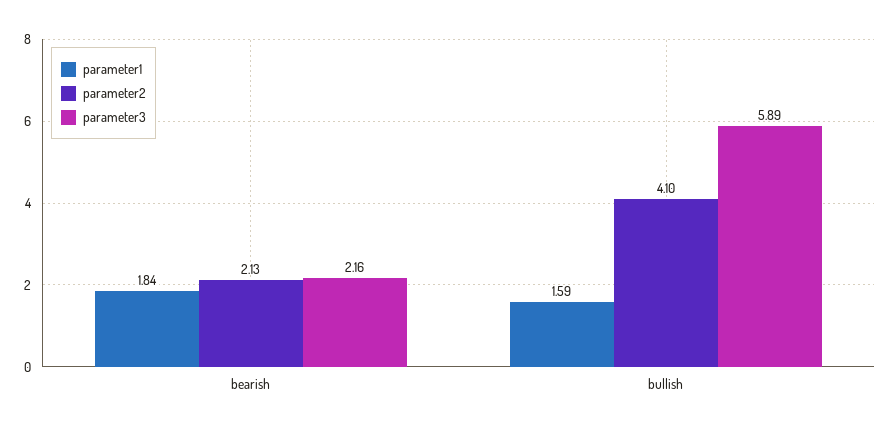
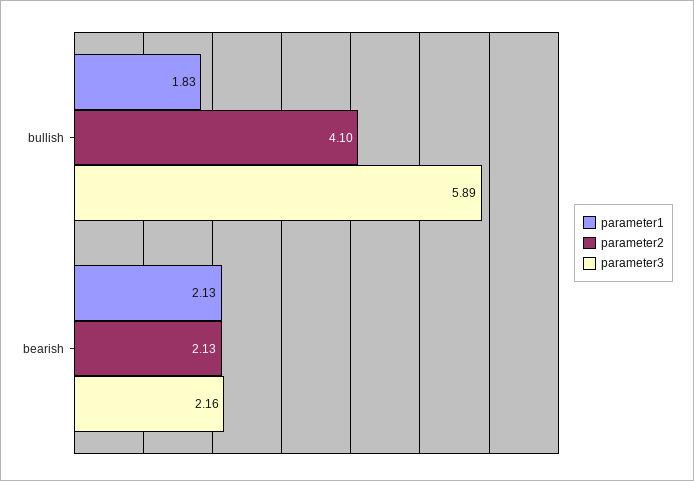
parameter1, bearish: 1.84 -> 2.13
parameter1, bullish: 1.59 -> 1.83

